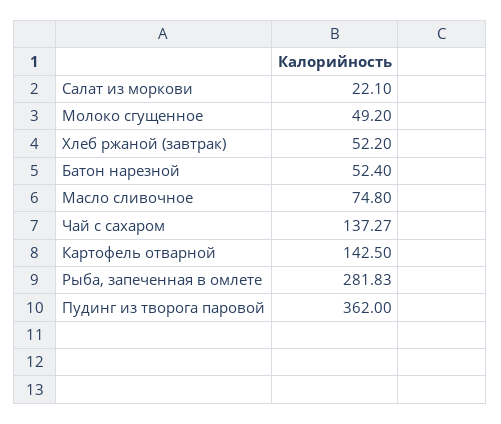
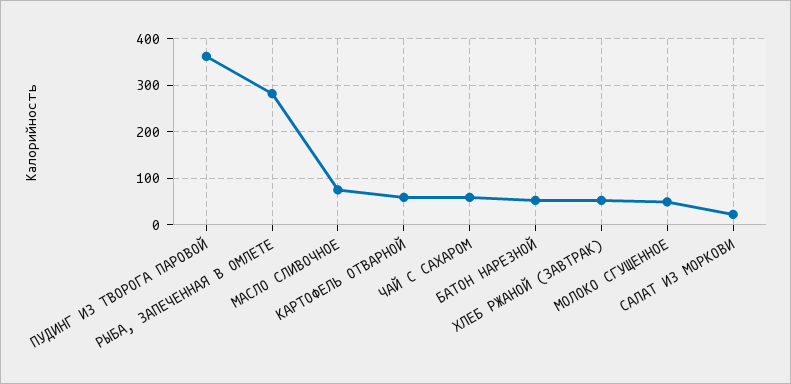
Чай с сахаром: 137.27 -> 60
Картофель отварной: 142.5 -> 60

